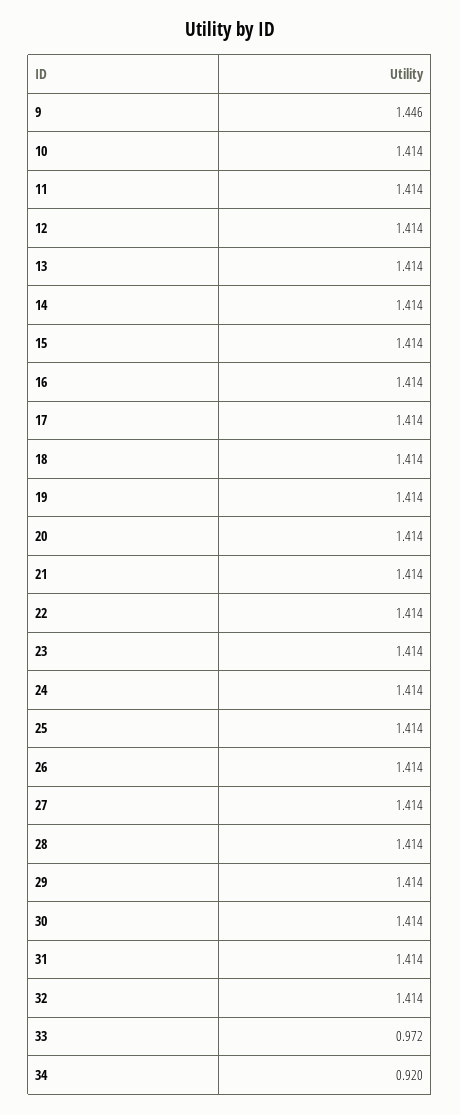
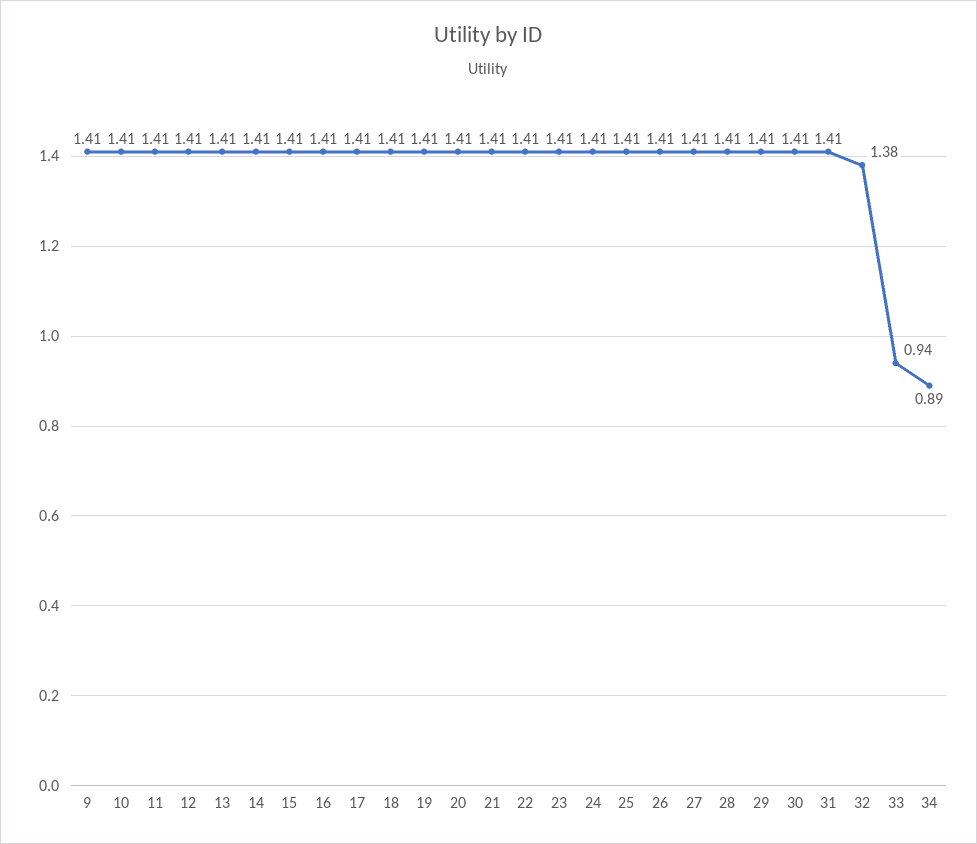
9: 1.446 -> 1.41
32: 1.414 -> 1.38
33: 0.972 -> 0.94
34: 0.92 -> 0.89

